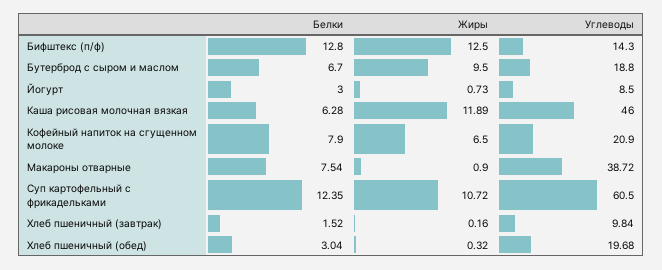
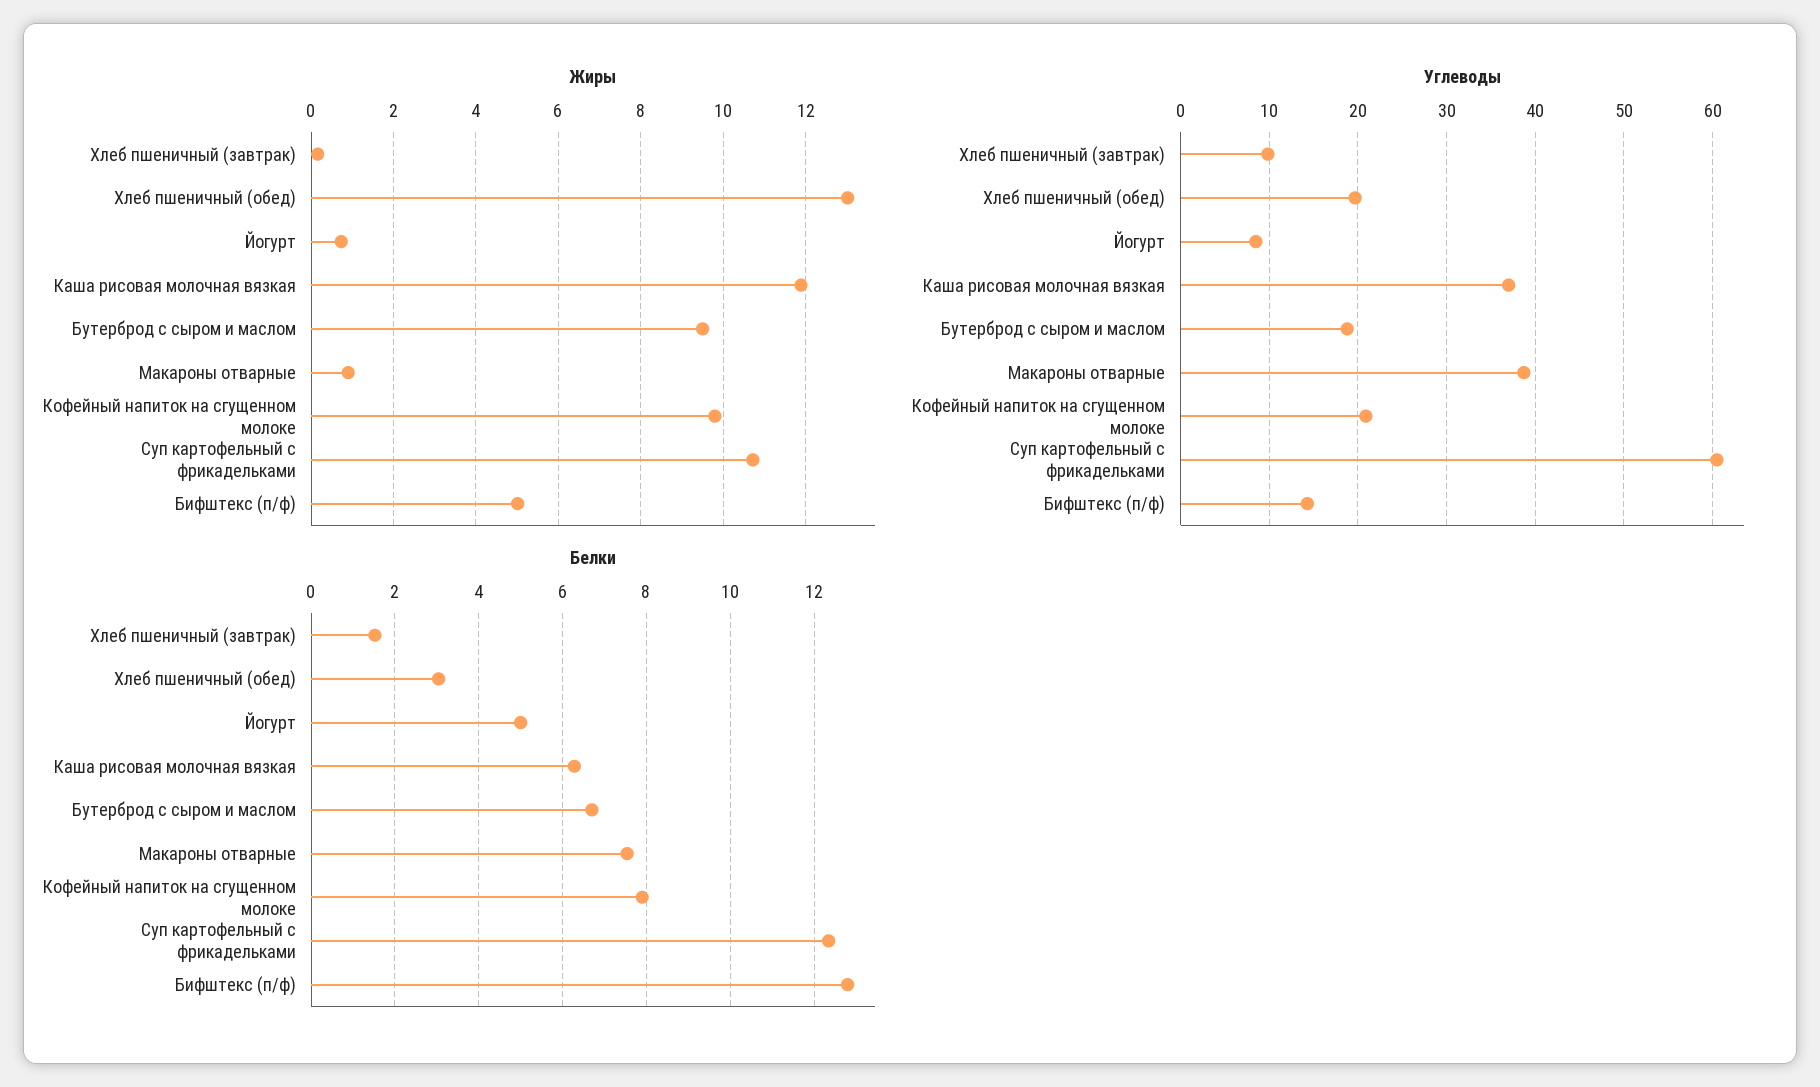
Жиры, Бифштекс (п/ф): 12.5 -> 5
Белки, Йогурт: 3 -> 5
Углеводы, Каша рисовая молочная вязкая: 46 -> 37
Жиры, Кофейный напиток на сгущенном молоке: 6.5 -> 9.8
Жиры, Хлеб пшеничный (обед): 0.32 -> 13

